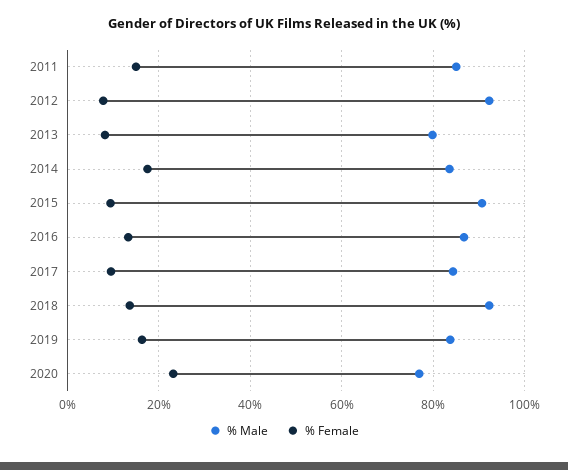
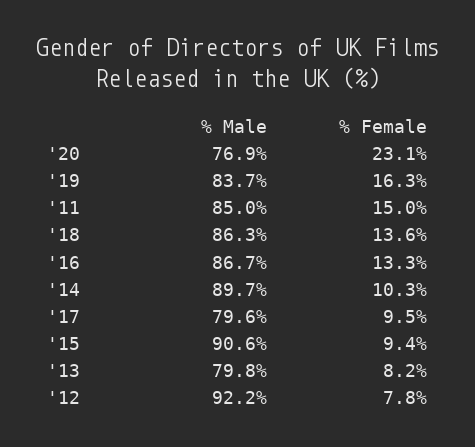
% Male, 2014: 84 -> 89.7
% Female, 2014: 18 -> 10.3
% Male, 2017: 84 -> 79.6
% Male, 2018: 92 -> 86.3

